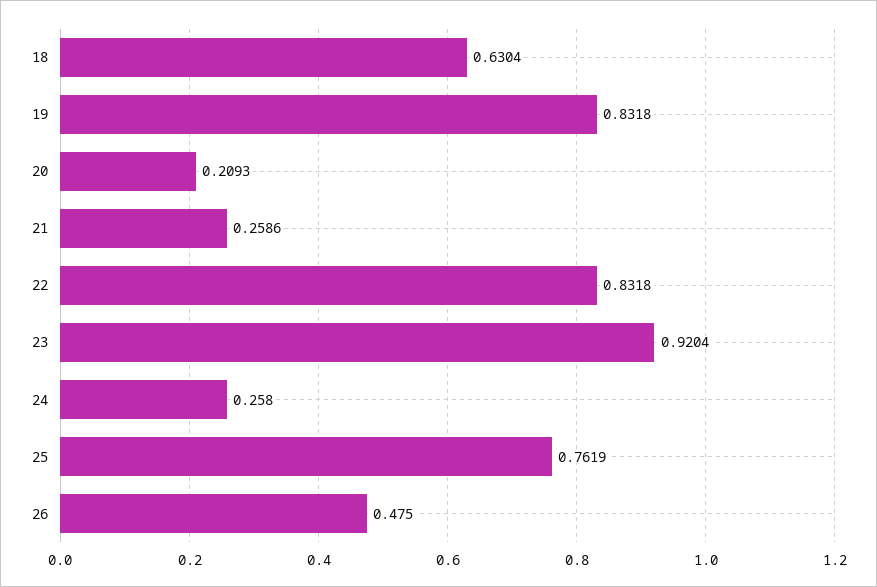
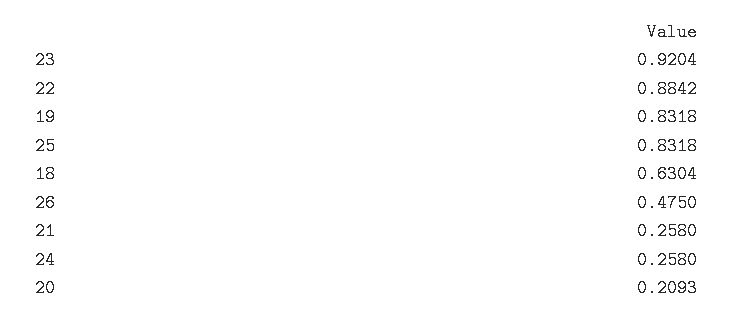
21: 0.2586 -> 0.258
22: 0.8318 -> 0.8842
25: 0.7619 -> 0.8318

